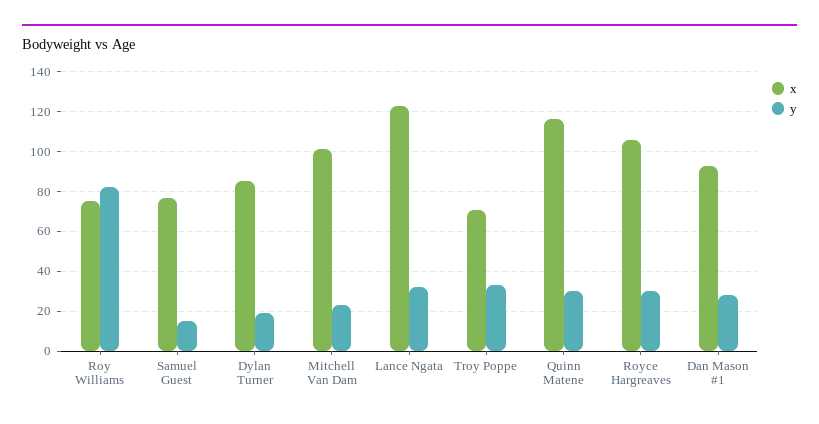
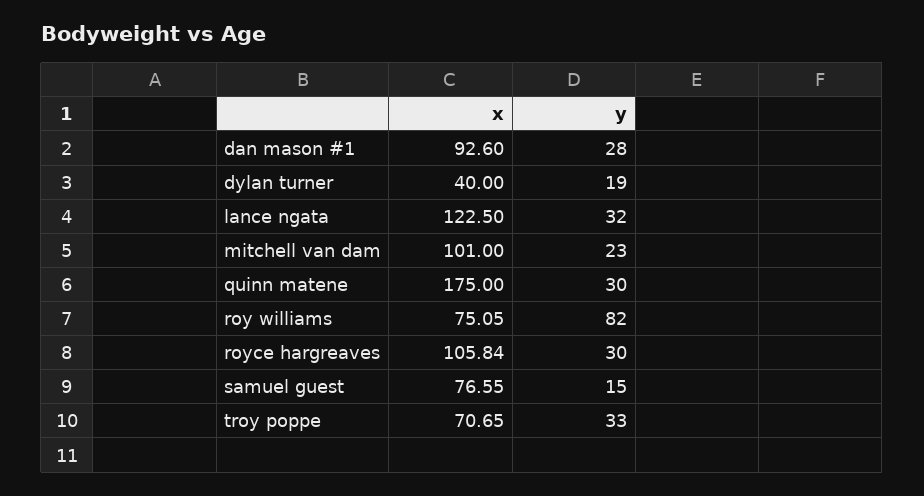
x, Dylan Turner: 85 -> 40
x, Quinn Matene: 115 -> 175

